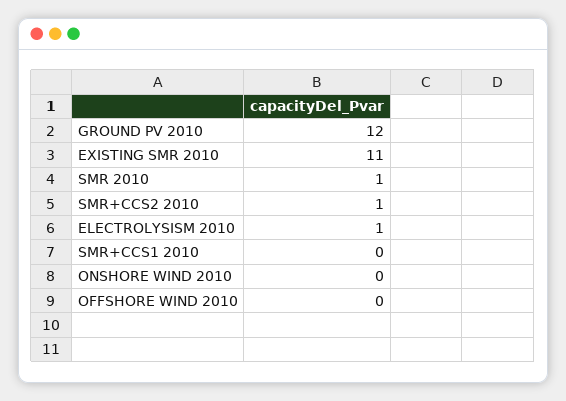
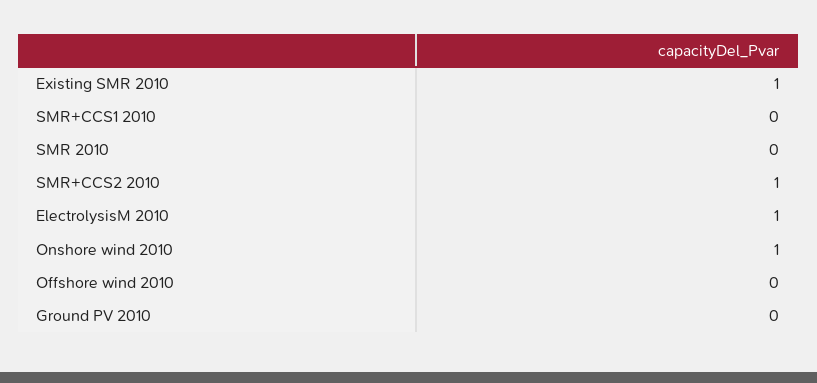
GROUND PV 2010: 12 -> 0
EXISTING SMR 2010: 11 -> 1
SMR 2010: 1 -> 0
ONSHORE WIND 2010: 0 -> 1

